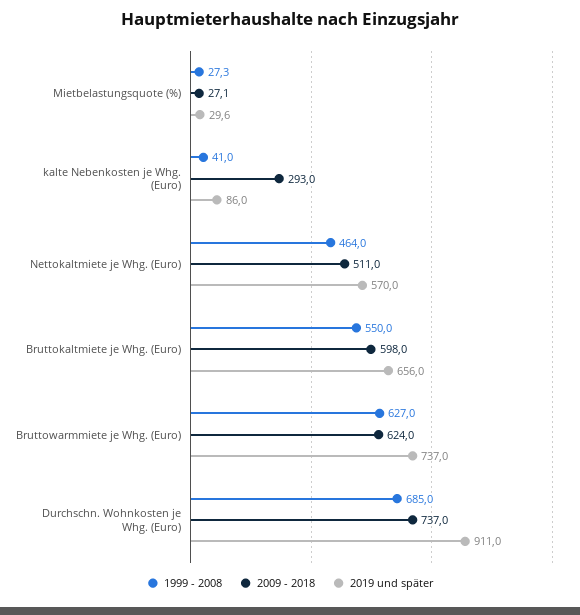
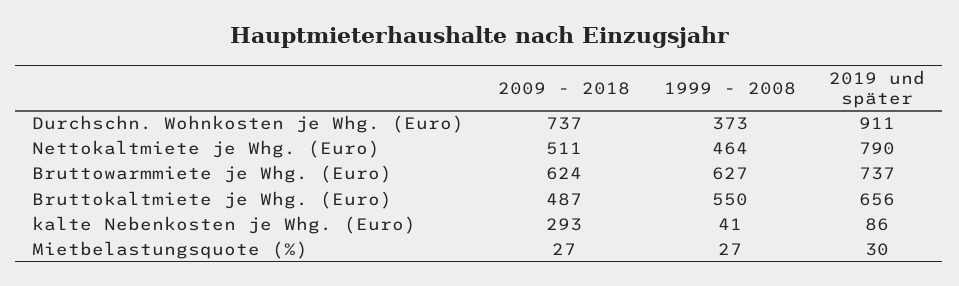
2019 und später, Nettokaltmiete je Whg. (Euro): 570 -> 790
2009 - 2018, Bruttokaltmiete je Whg. (Euro): 598 -> 487
1999 - 2008, Durchschn. Wohnkosten je Whg. (Euro): 685 -> 373

